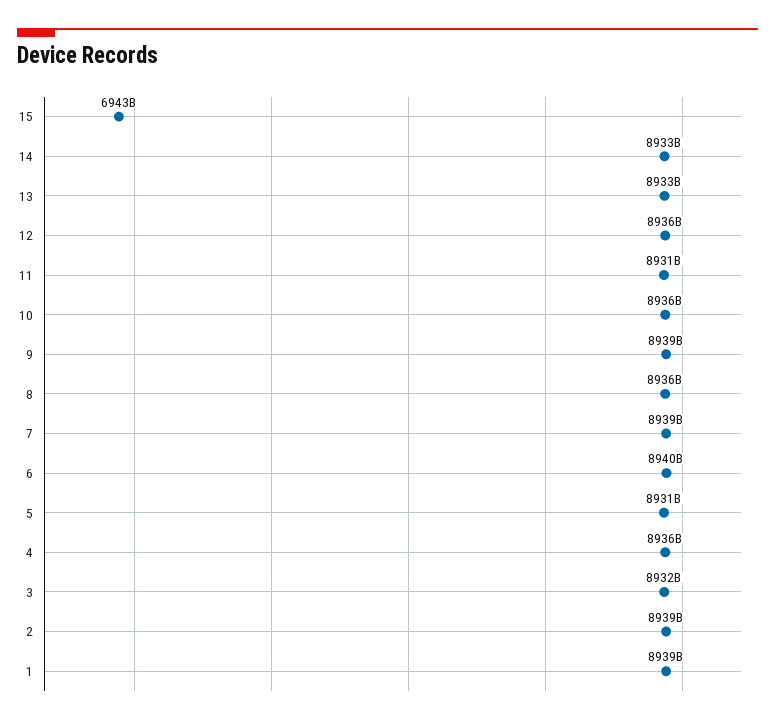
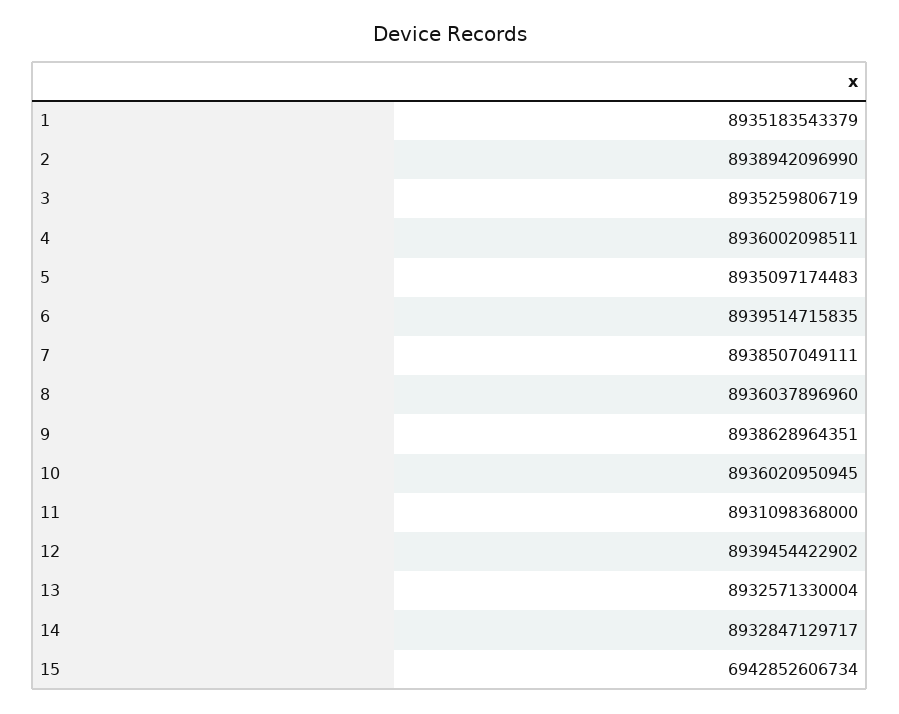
12: 8936000000000 -> 8939454422902
5: 8931000000000 -> 8935097174483
3: 8932000000000 -> 8935259806719
1: 8939000000000 -> 8935183543379

